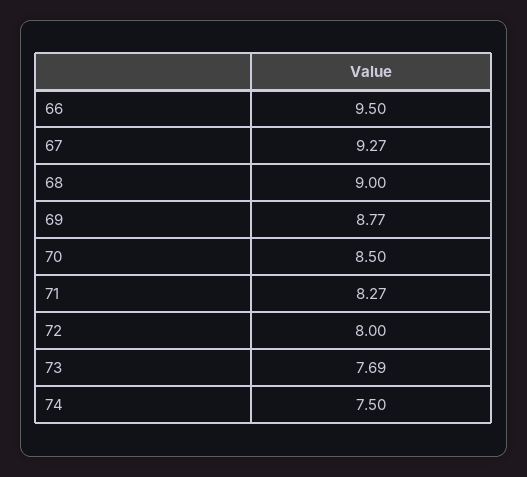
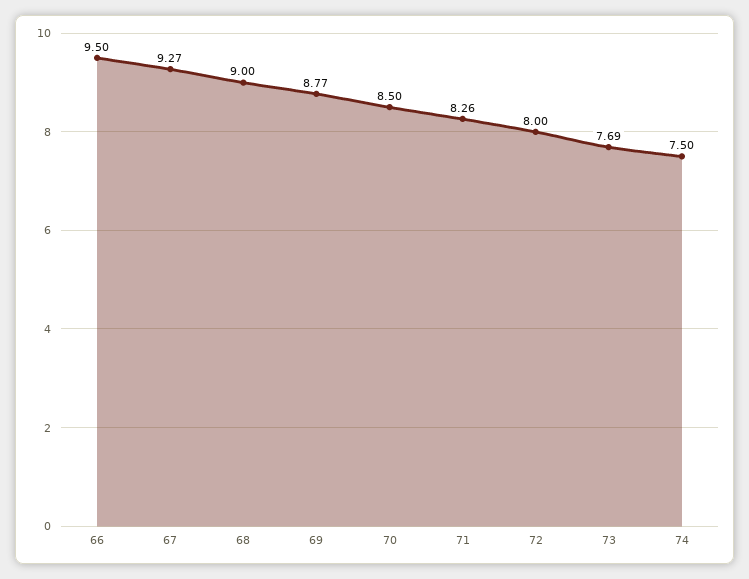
71: 8.27 -> 8.26

